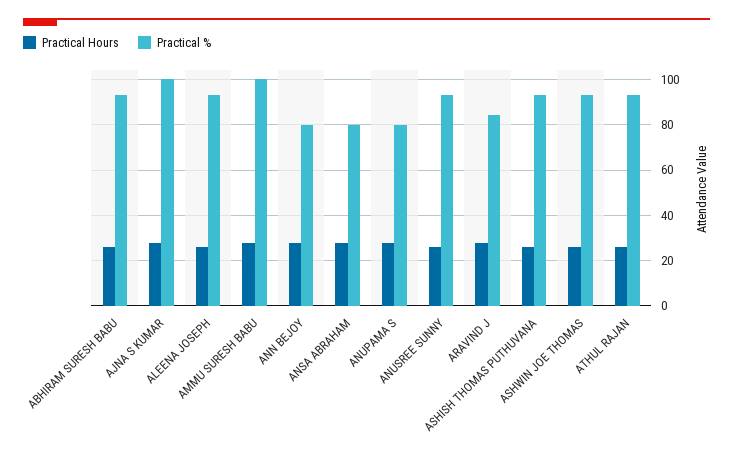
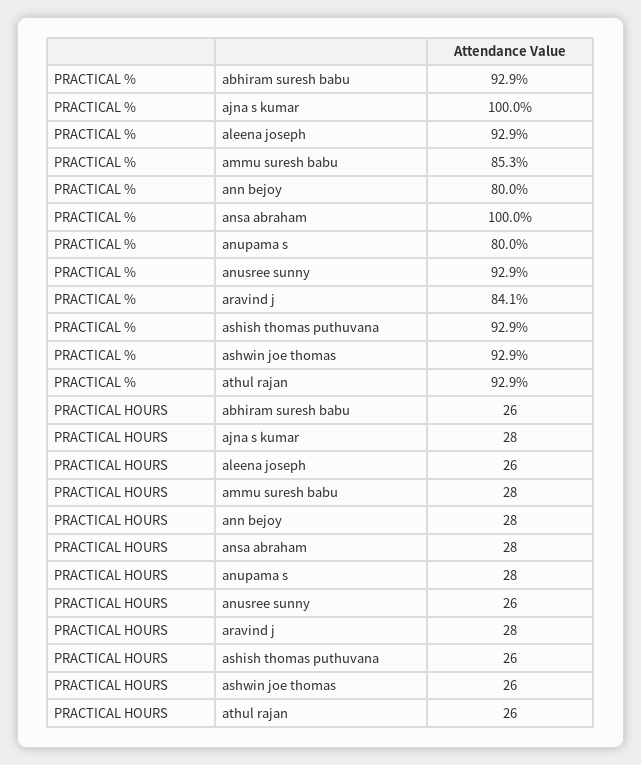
Practical %, AMMU SURESH BABU: 100 -> 85.3
Practical %, ANSA ABRAHAM: 80 -> 100

